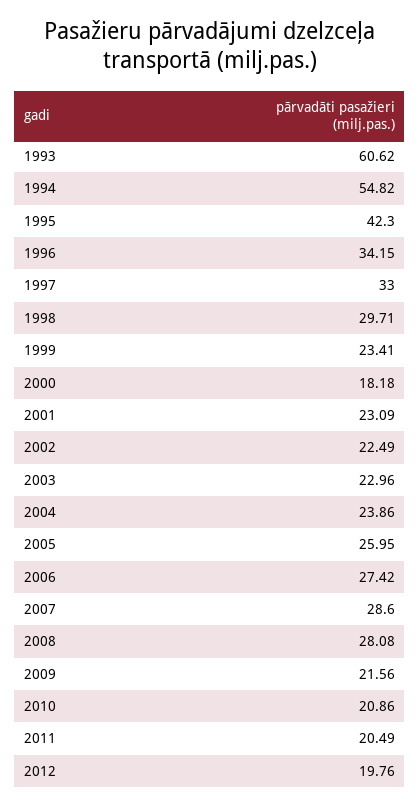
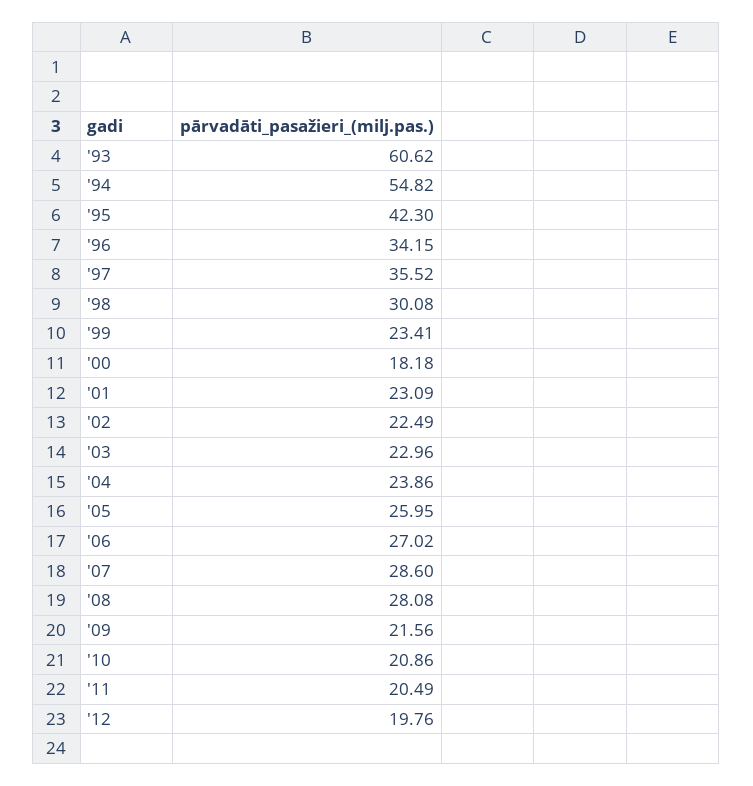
1997: 33 -> 35.52
1998: 29.71 -> 30.08
2006: 27.42 -> 27.02

